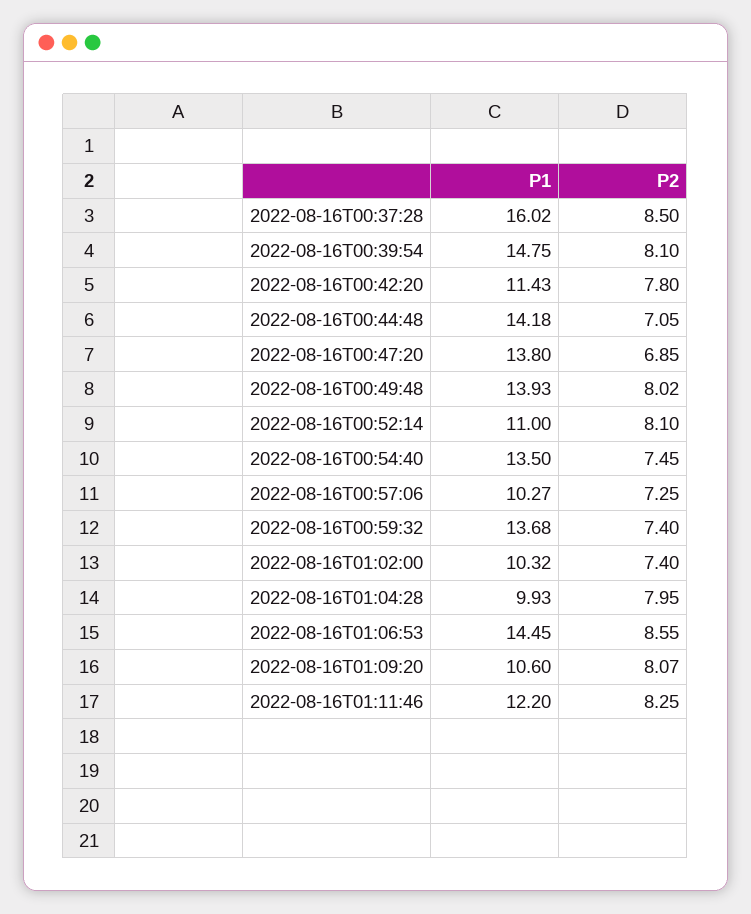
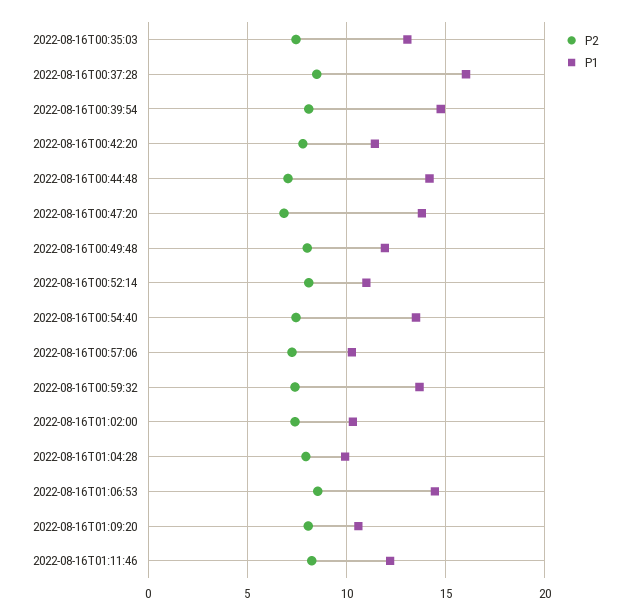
P1, 2022-08-16T00:49:48: 13.93 -> 12
P2, 2022-08-16T00:35:03: none -> 7.5
P1, 2022-08-16T00:35:03: none -> 13

